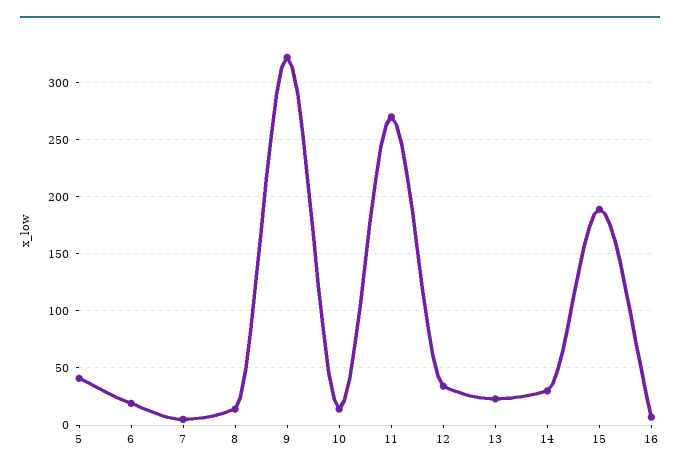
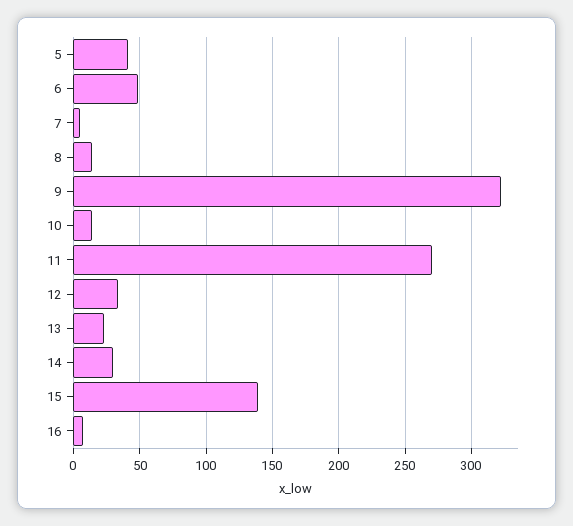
6: 20 -> 50
15: 190 -> 140

